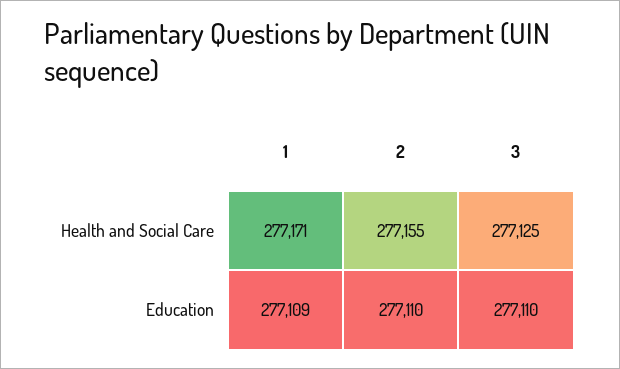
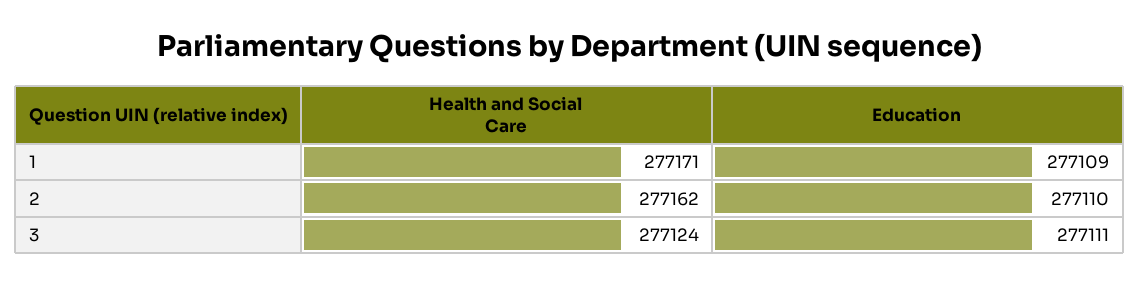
2, Health and Social Care: 277155 -> 277162
3, Health and Social Care: 277125 -> 277124
3, Education: 277110 -> 277111

